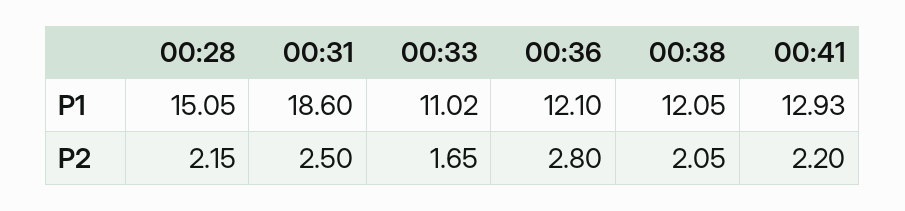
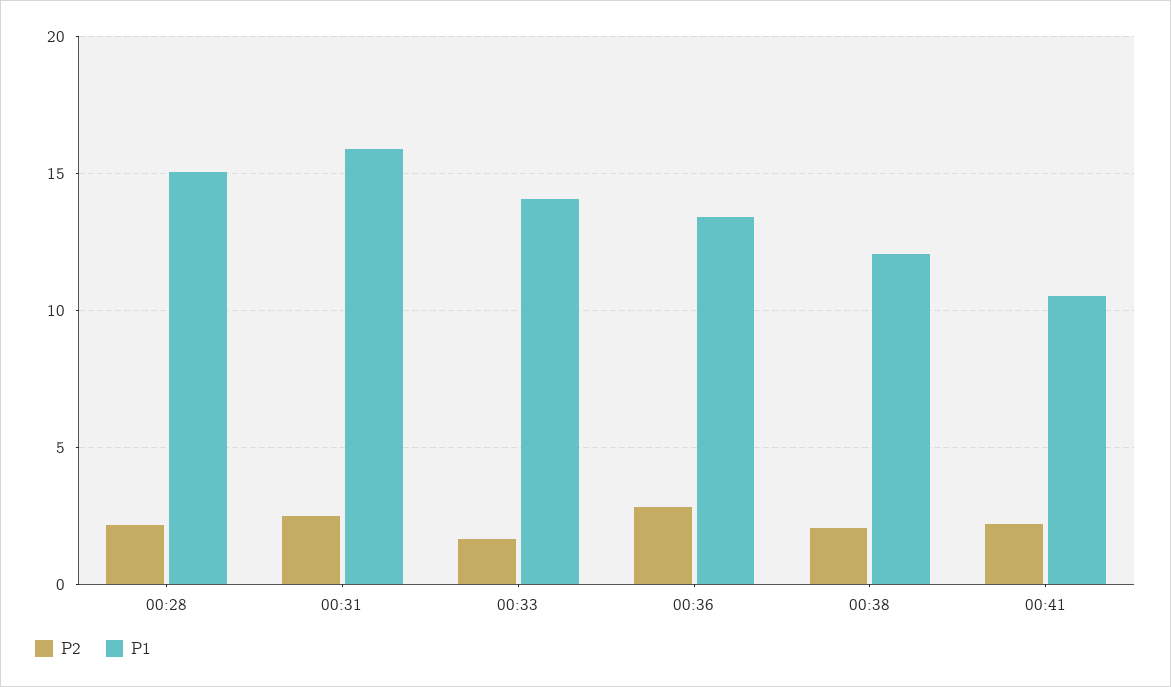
P1, 00:31: 18.6 -> 16
P1, 00:33: 11.02 -> 14
P1, 00:36: 12.1 -> 13.5
P1, 00:41: 12.93 -> 10.5

